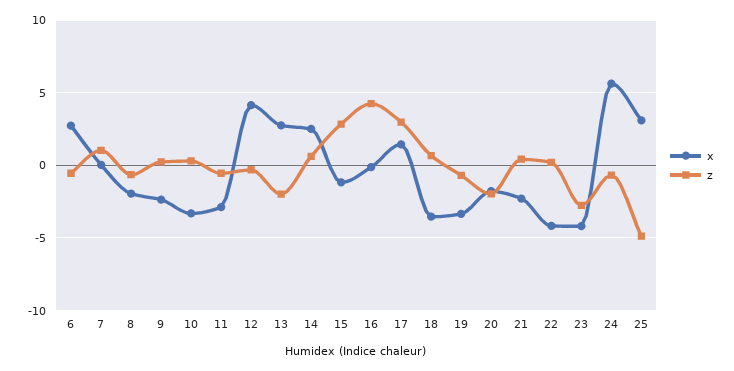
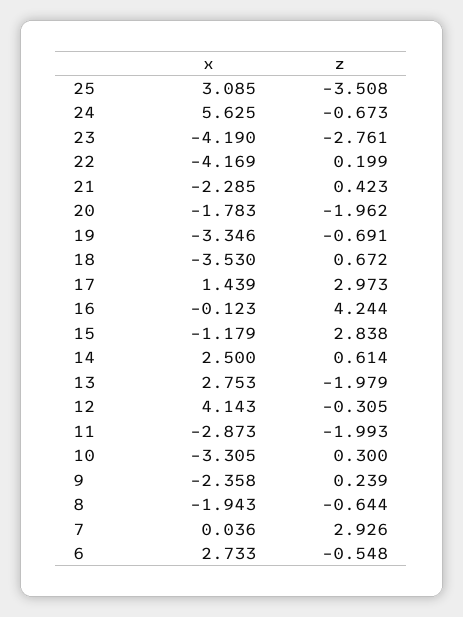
z, 7: 1 -> 2.926
z, 11: -0.5 -> -1.993
z, 25: -5 -> -3.508

